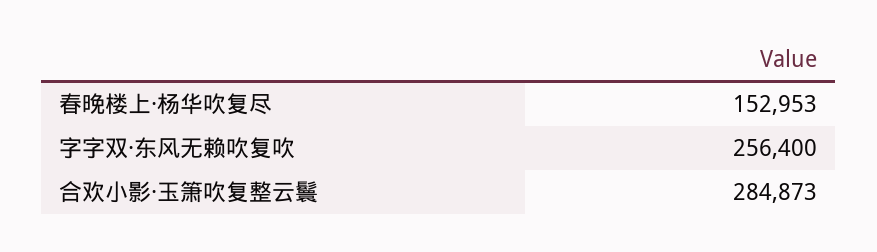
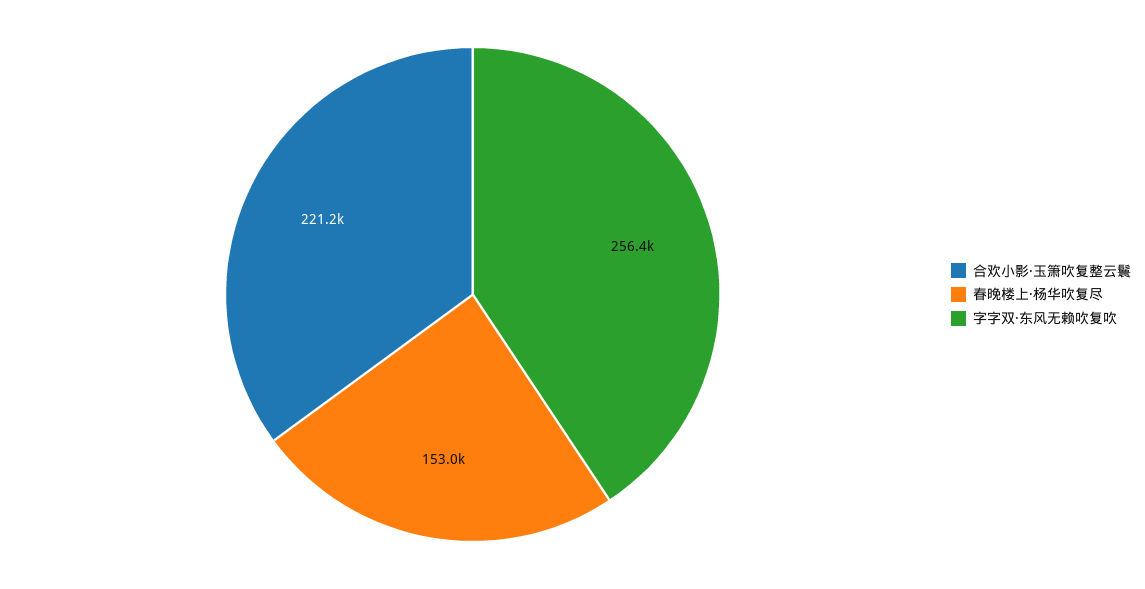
合欢小影·玉箫吹复整云鬟: 284873 -> 221200

